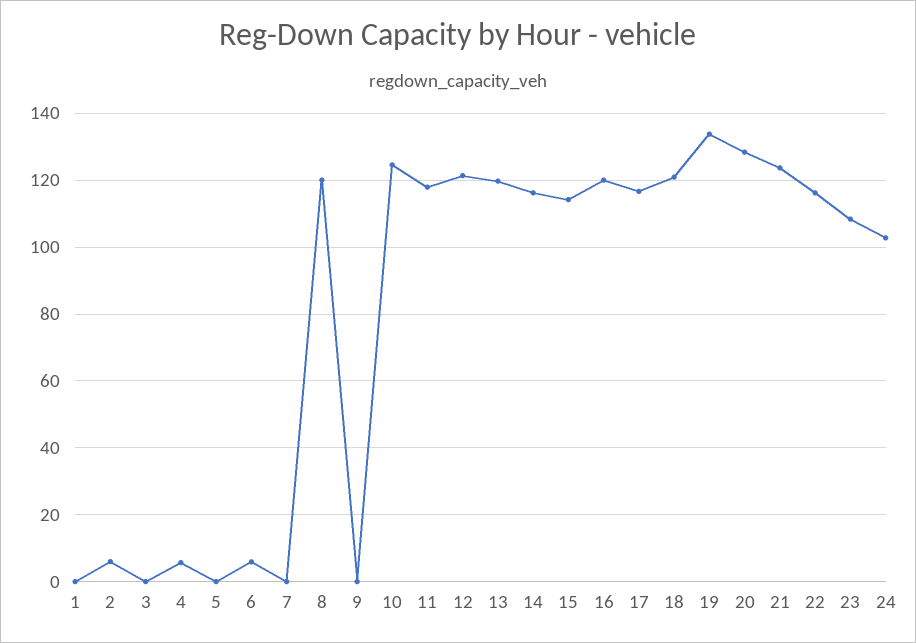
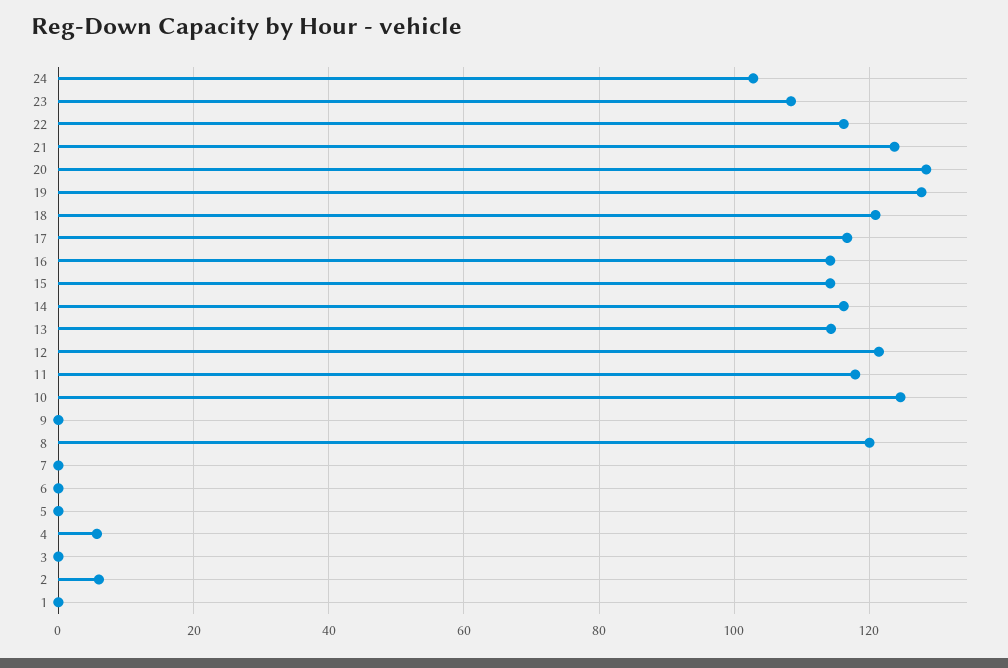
6: 6 -> 0
13: 120 -> 114
16: 120 -> 114
19: 134 -> 128

